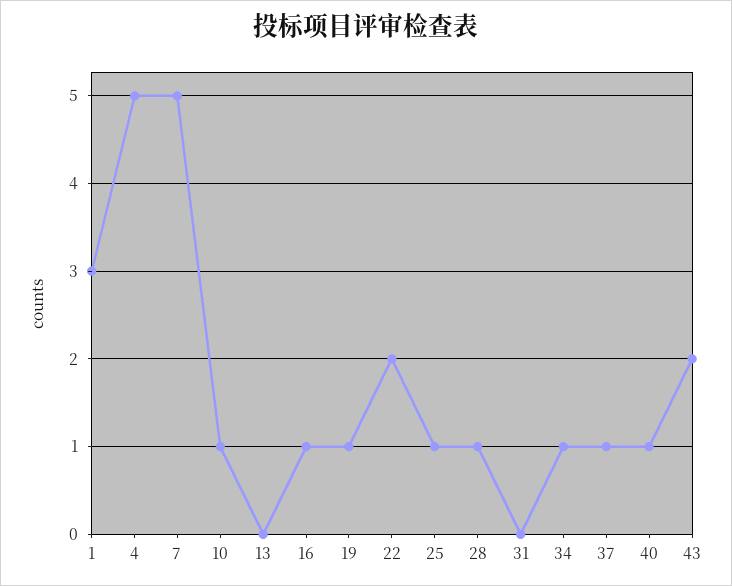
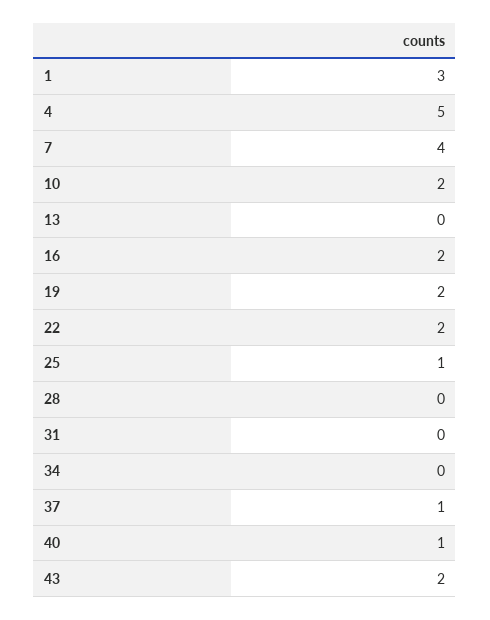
7: 5 -> 4
10: 1 -> 2
16: 1 -> 2
19: 1 -> 2
28: 1 -> 0
34: 1 -> 0

